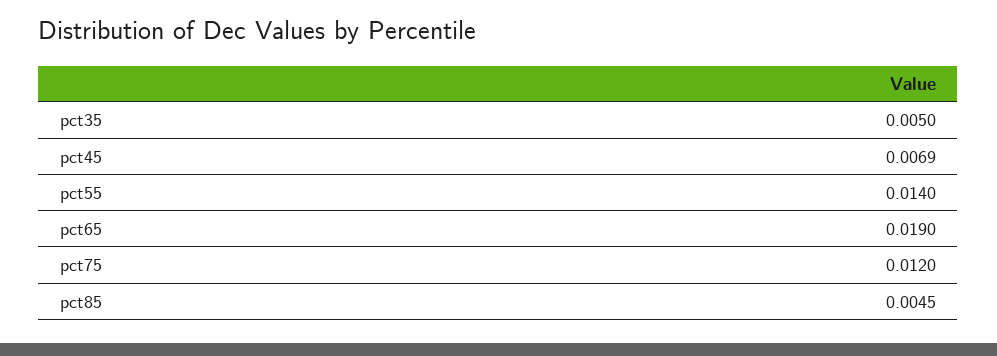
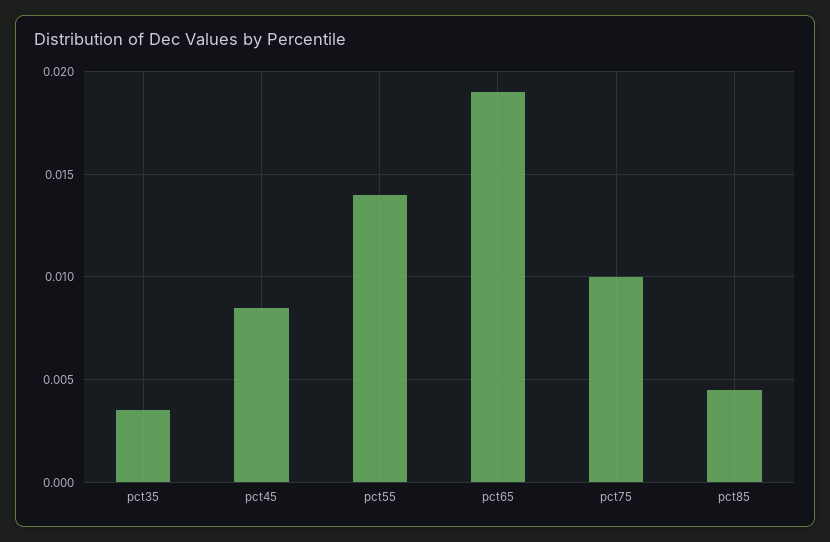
pct35: 0.005 -> 0.0035
pct45: 0.0069 -> 0.0085
pct75: 0.012 -> 0.01

